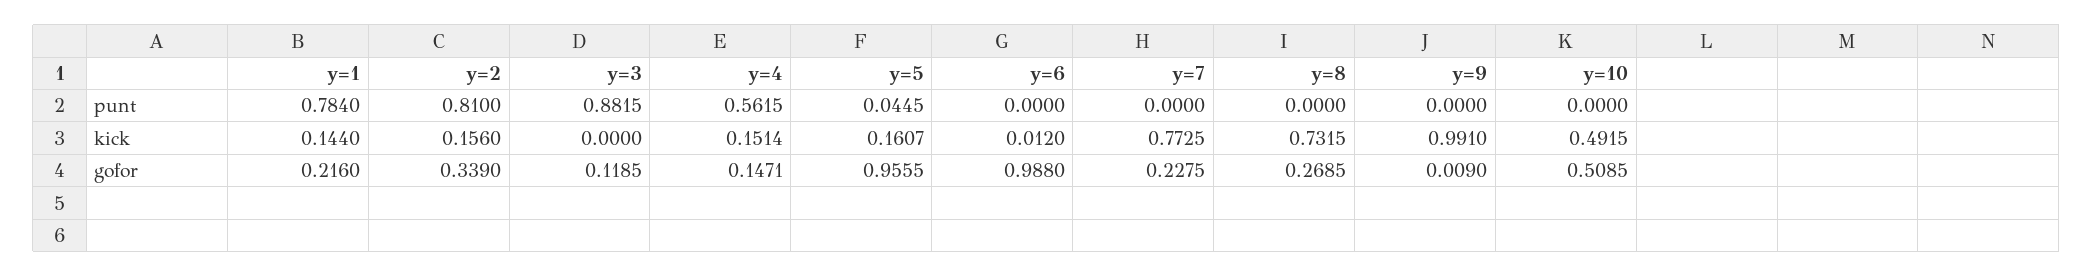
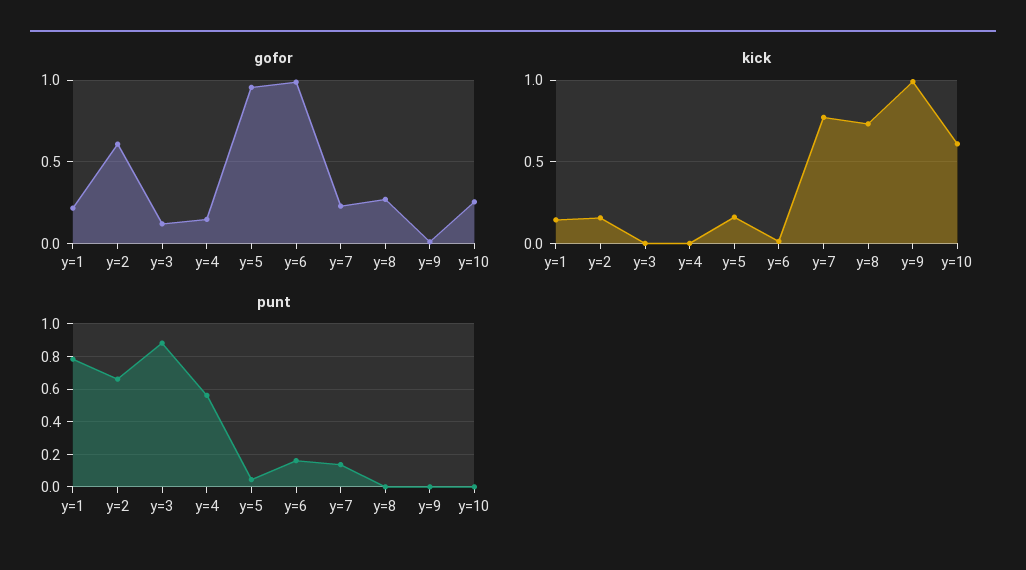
punt, y=2: 0.81 -> 0.65
punt, y=6: 0 -> 0.15
punt, y=7: 0 -> 0.15
kick, y=4: 0.1514 -> 0
kick, y=10: 0.4915 -> 0.6
gofor, y=2: 0.339 -> 0.6
gofor, y=10: 0.5085 -> 0.25

